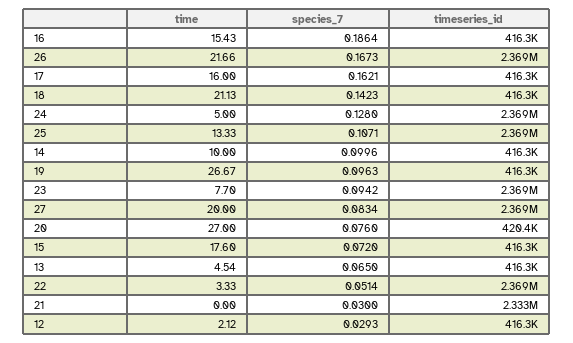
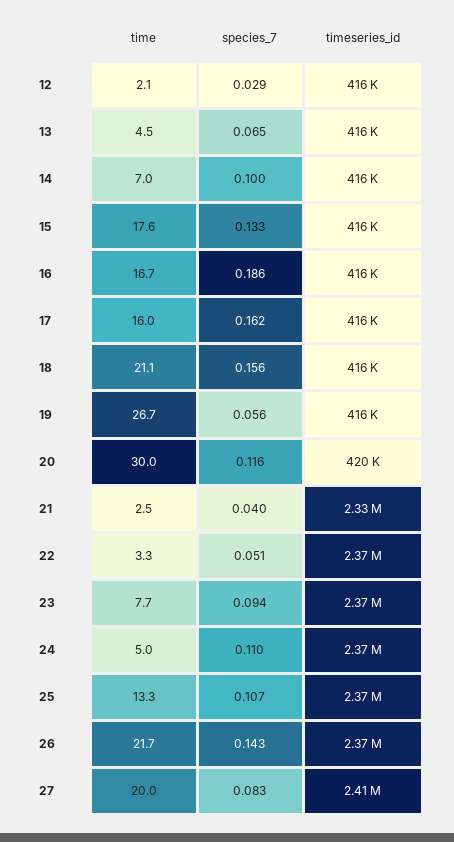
time, 16: 15.43 -> 16.7
species_7, 26: 0.1673 -> 0.143
species_7, 18: 0.1423 -> 0.156
species_7, 24: 0.128 -> 0.11
time, 14: 10 -> 7
species_7, 19: 0.0963 -> 0.056
timeseries_id, 27: 2369000 -> 2410000
time, 20: 27 -> 30
species_7, 20: 0.076 -> 0.116
species_7, 15: 0.072 -> 0.133
time, 21: 0 -> 2.5
species_7, 21: 0.03 -> 0.04

